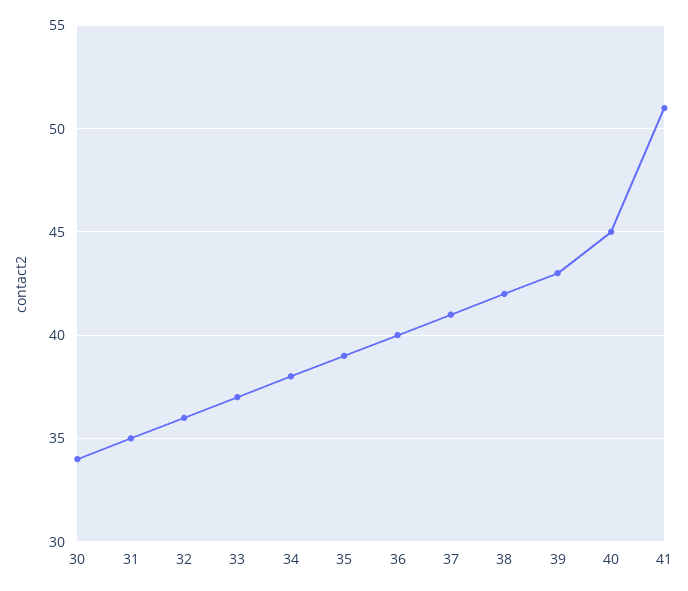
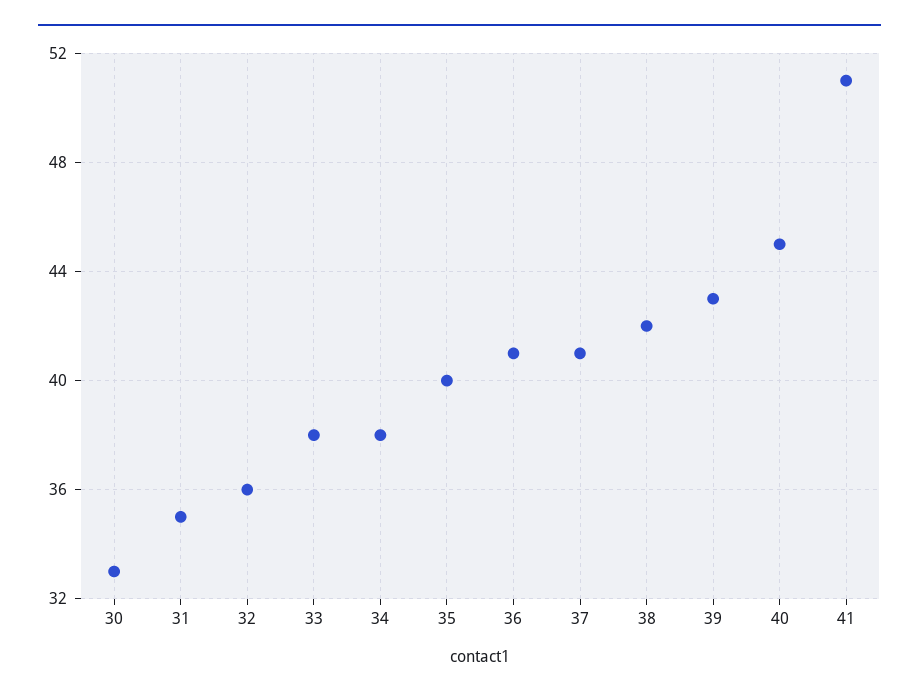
30: 34 -> 33
33: 37 -> 38
35: 39 -> 40
36: 40 -> 41

